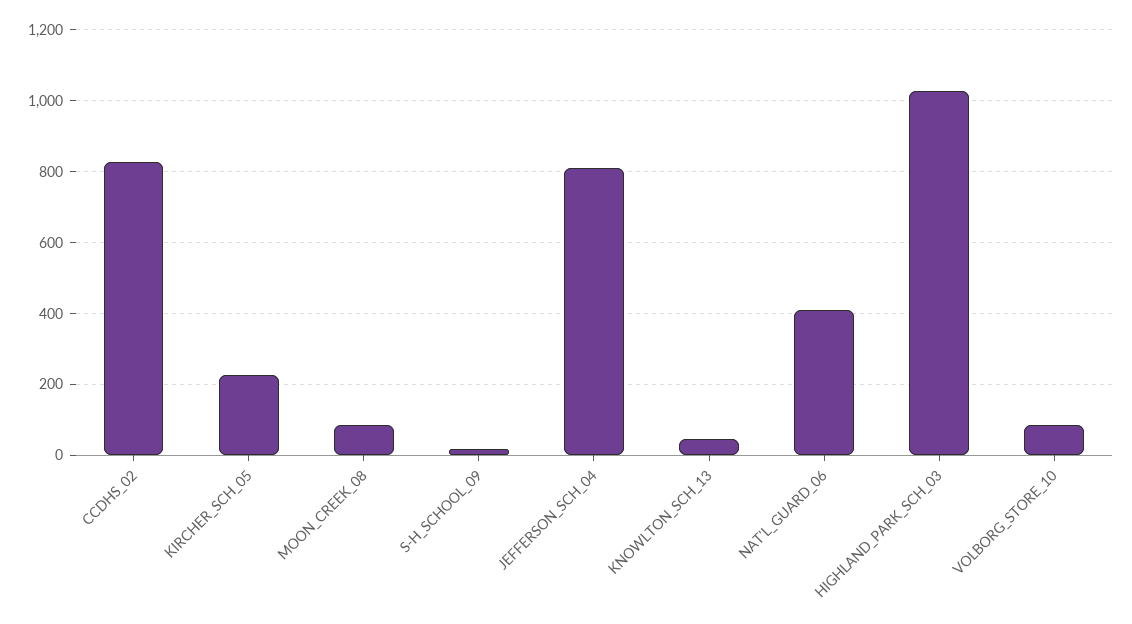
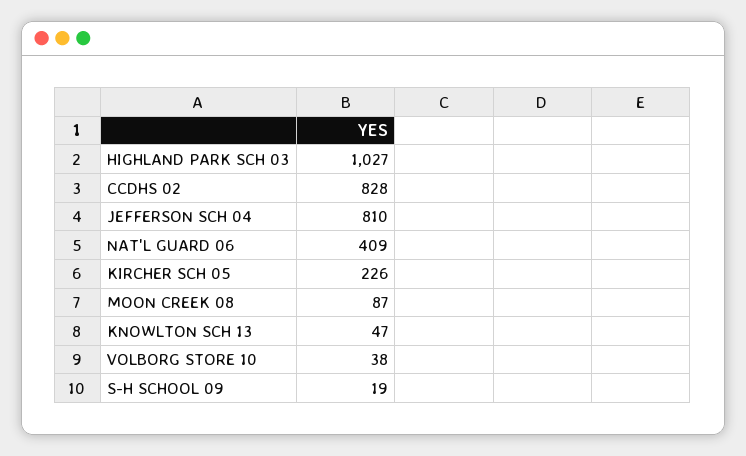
VOLBORG_STORE_10: 80 -> 38

